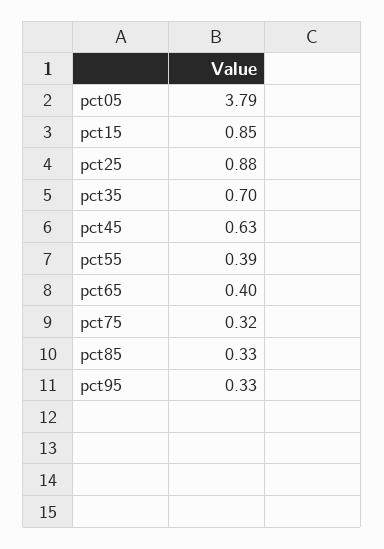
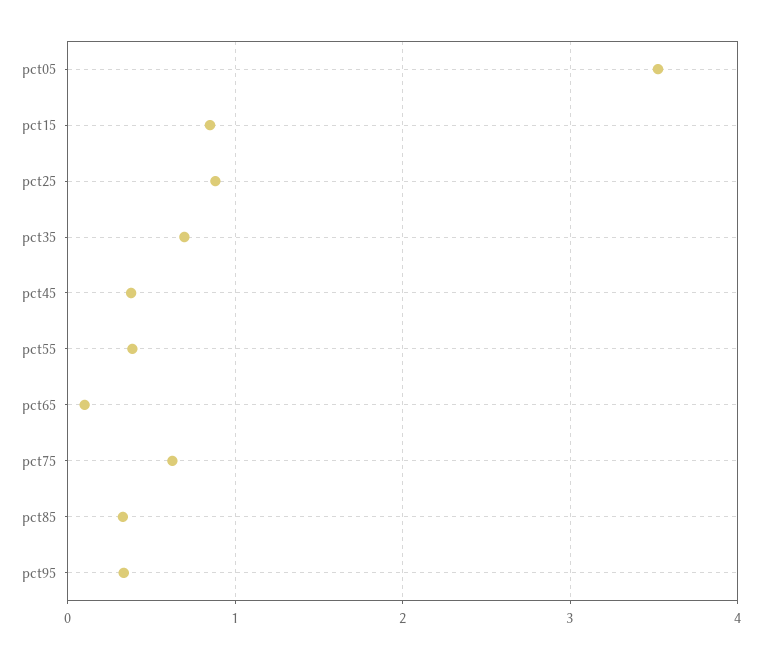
pct05: 3.79 -> 3.5
pct45: 0.63 -> 0.4
pct65: 0.4 -> 0.1
pct75: 0.32 -> 0.6

